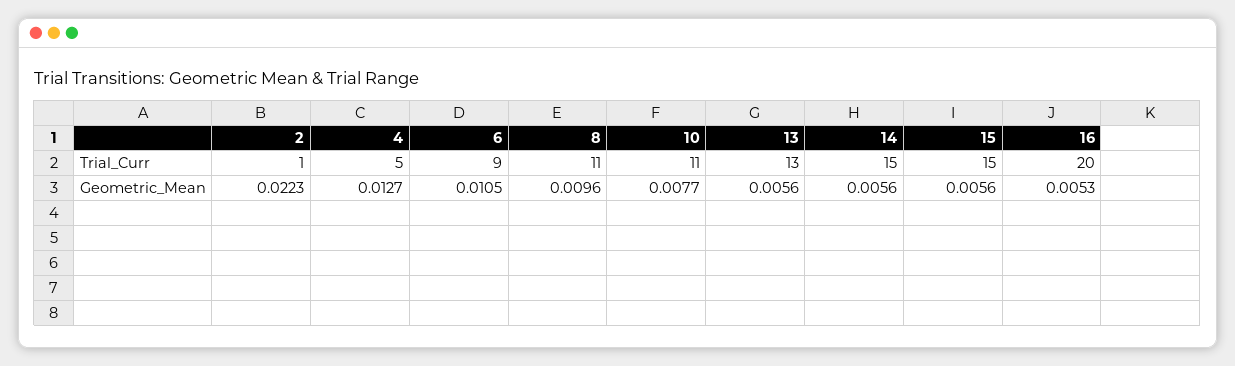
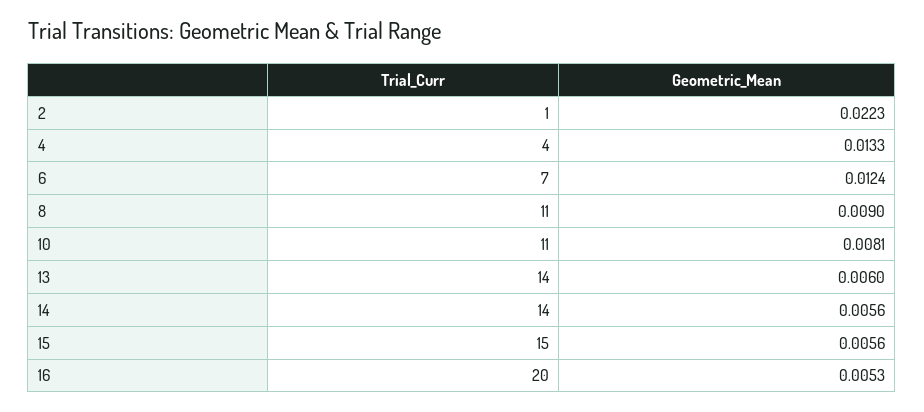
4, Trial_Curr: 5 -> 4
6, Trial_Curr: 9 -> 7
13, Trial_Curr: 13 -> 14
14, Trial_Curr: 15 -> 14
4, Geometric_Mean: 0.0127 -> 0.0133
6, Geometric_Mean: 0.0105 -> 0.0124
8, Geometric_Mean: 0.0096 -> 0.009
10, Geometric_Mean: 0.0077 -> 0.0081
13, Geometric_Mean: 0.0056 -> 0.006

